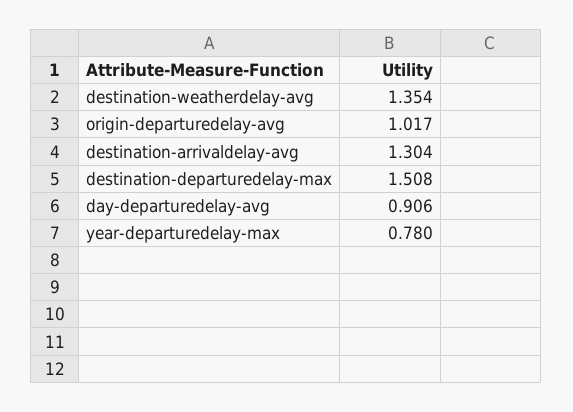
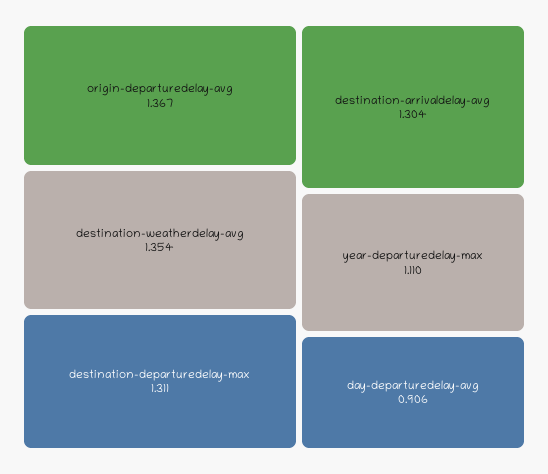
origin-departuredelay-avg: 1.017 -> 1.367
destination-departuredelay-max: 1.508 -> 1.311
year-departuredelay-max: 0.78 -> 1.11

